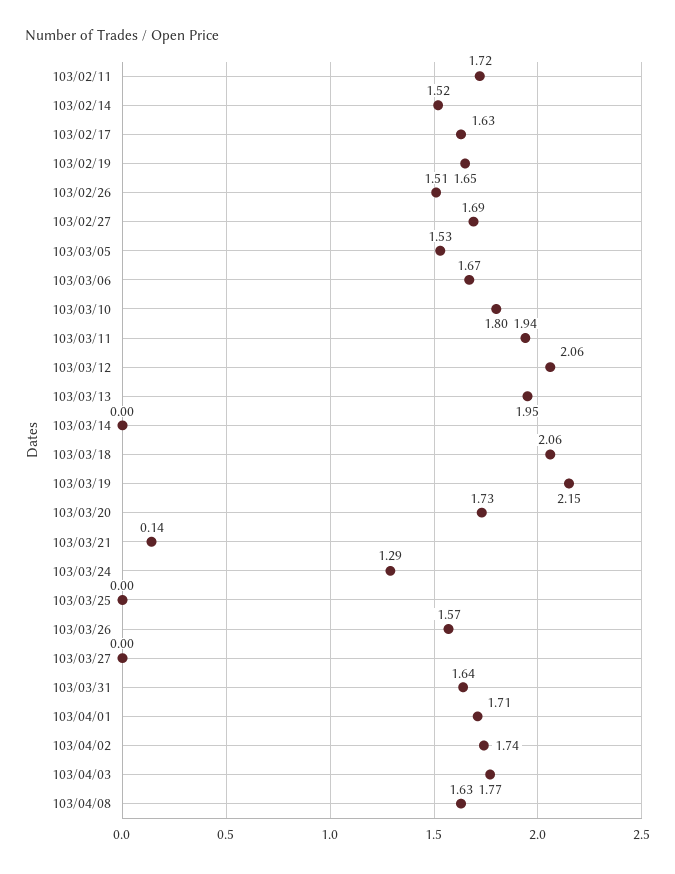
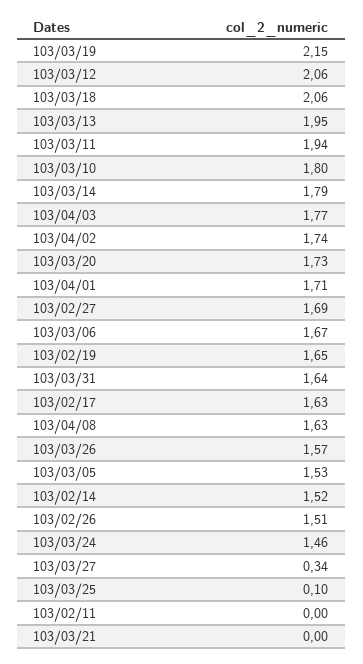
103/02/11: 1.72 -> 0
103/03/14: 0 -> 1.79
103/03/21: 0.14 -> 0
103/03/24: 1.29 -> 1.46
103/03/25: 0 -> 0.1
103/03/27: 0 -> 0.34

